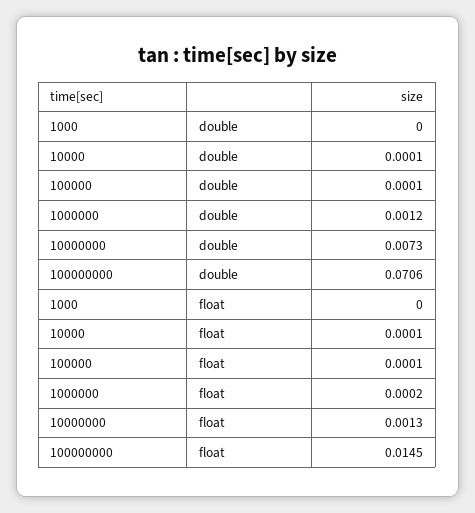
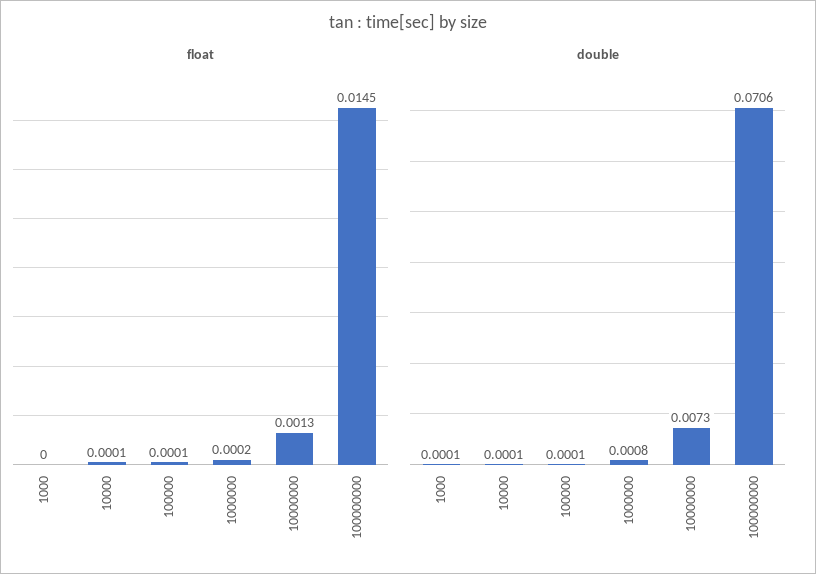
double, 1000: 0 -> 0.0001
double, 1000000: 0.0012 -> 0.0008

